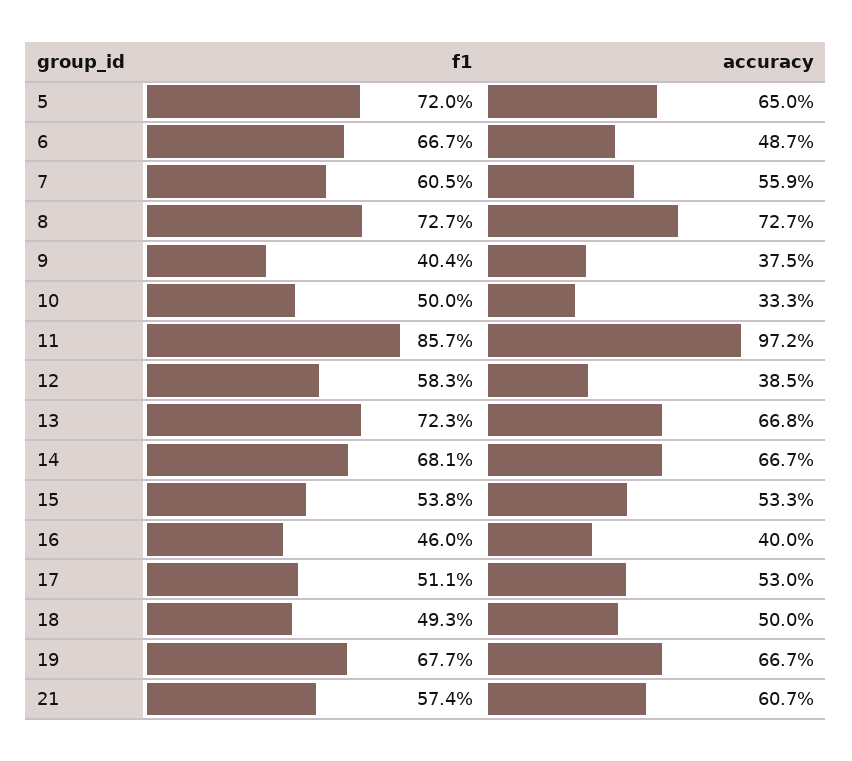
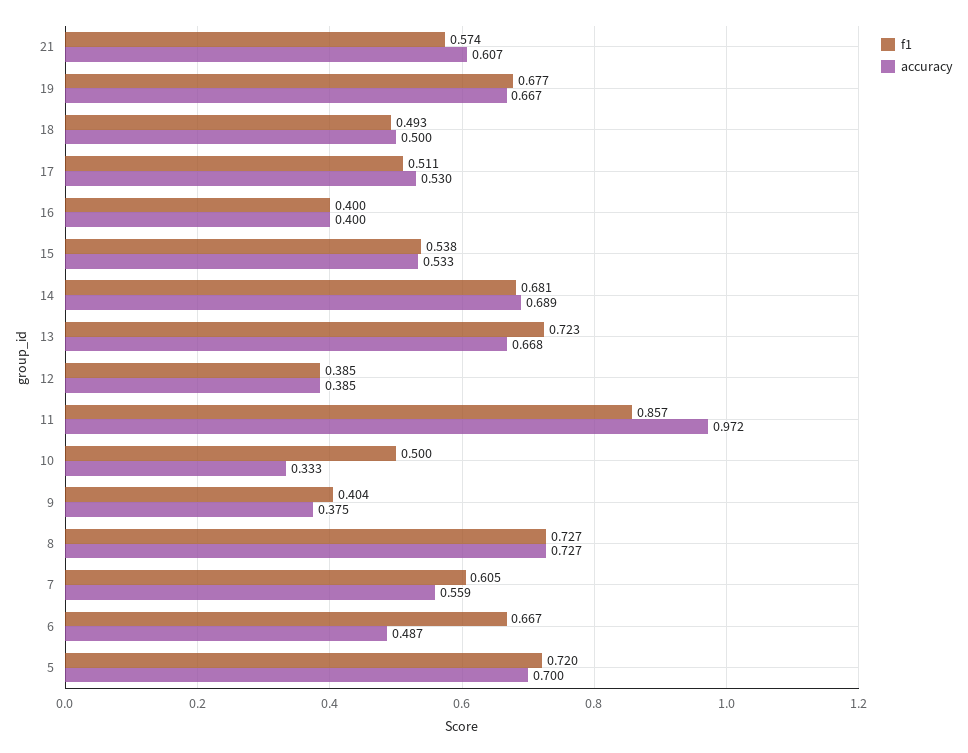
accuracy, 5: 0.65 -> 0.7
f1, 12: 0.583 -> 0.385
accuracy, 14: 0.667 -> 0.689
f1, 16: 0.46 -> 0.4

